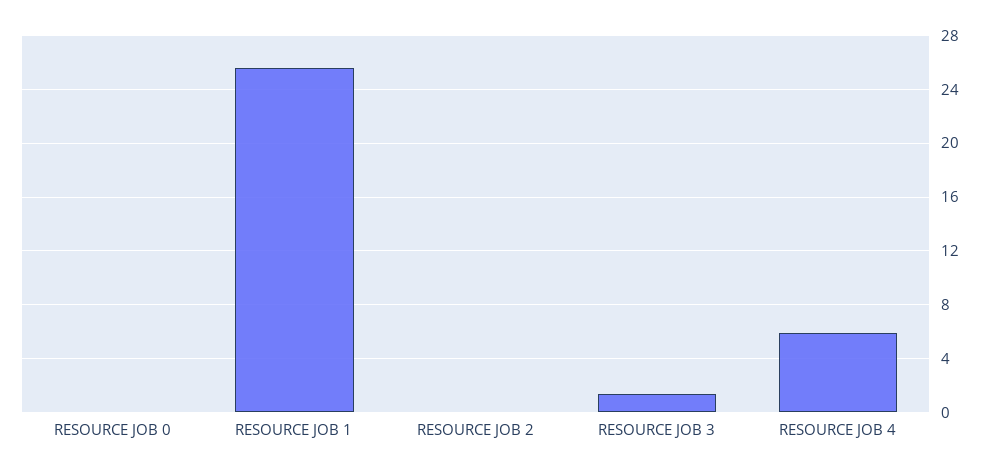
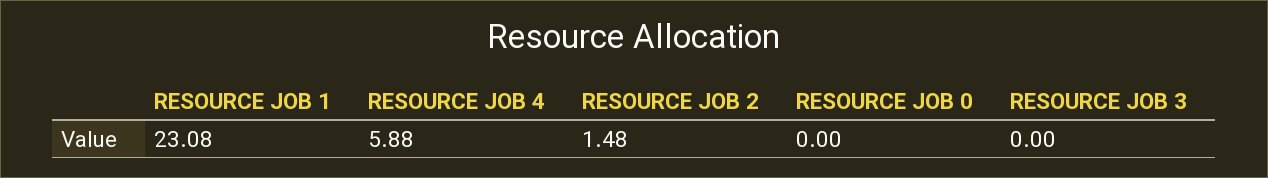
RESOURCE JOB 1: 25.5 -> 23.08
RESOURCE JOB 2: 0 -> 1.48
RESOURCE JOB 3: 1.5 -> 0

